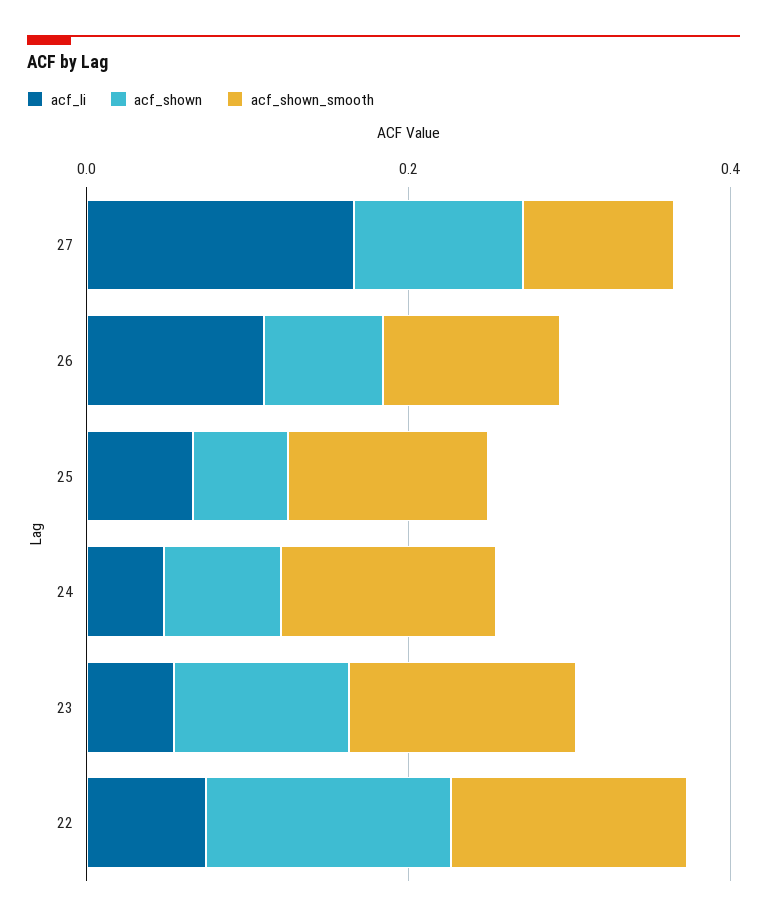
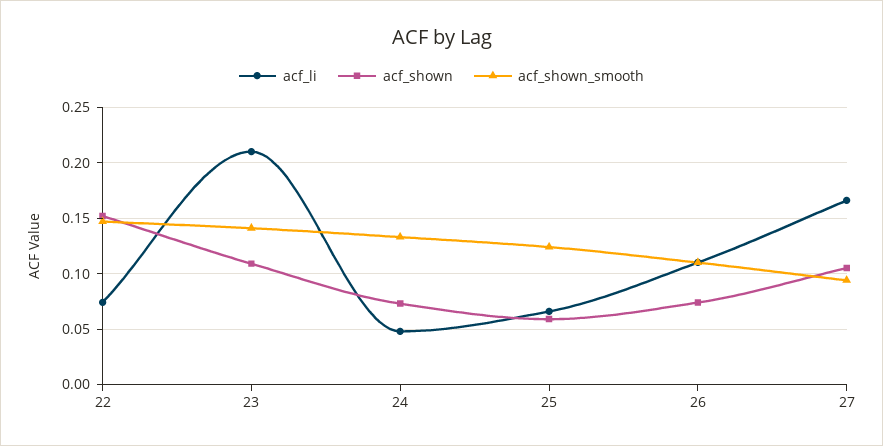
acf_li, 23: 0.05 -> 0.21

